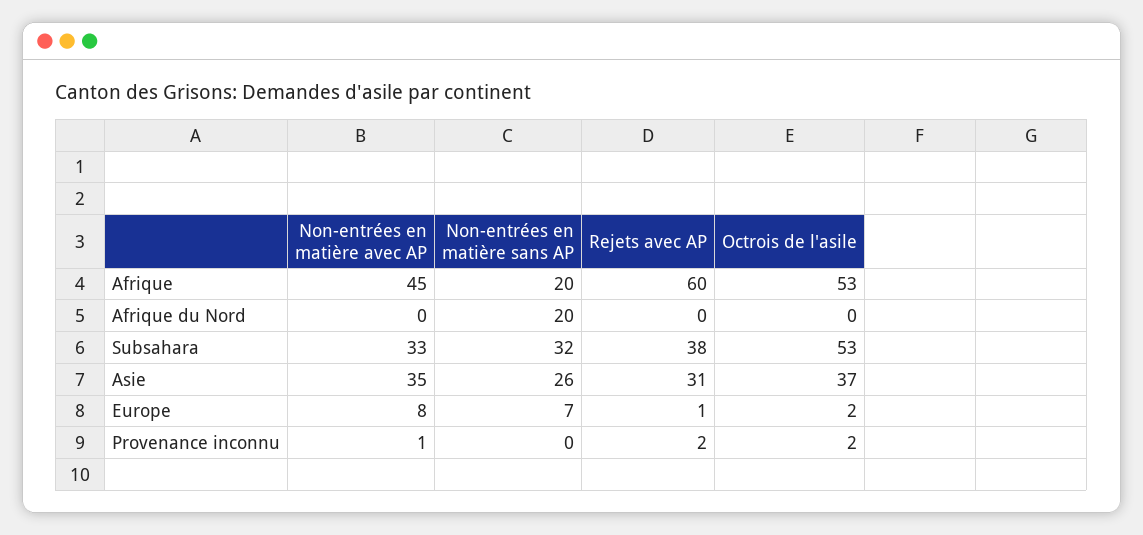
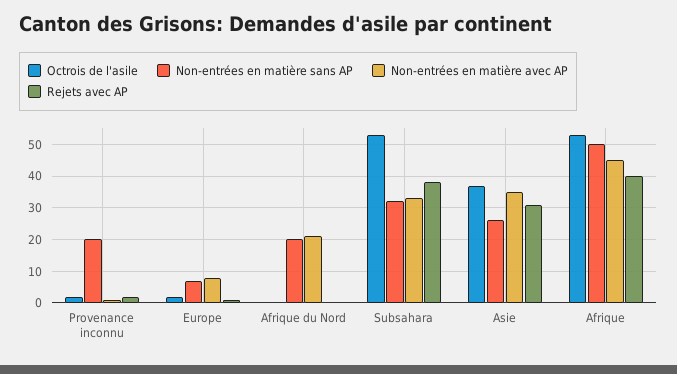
Non-entrées en matière sans AP, Afrique: 20 -> 50
Rejets avec AP, Afrique: 60 -> 40
Non-entrées en matière avec AP, Afrique du Nord: 0 -> 20
Non-entrées en matière sans AP, Provenance inconnu: 0 -> 20

